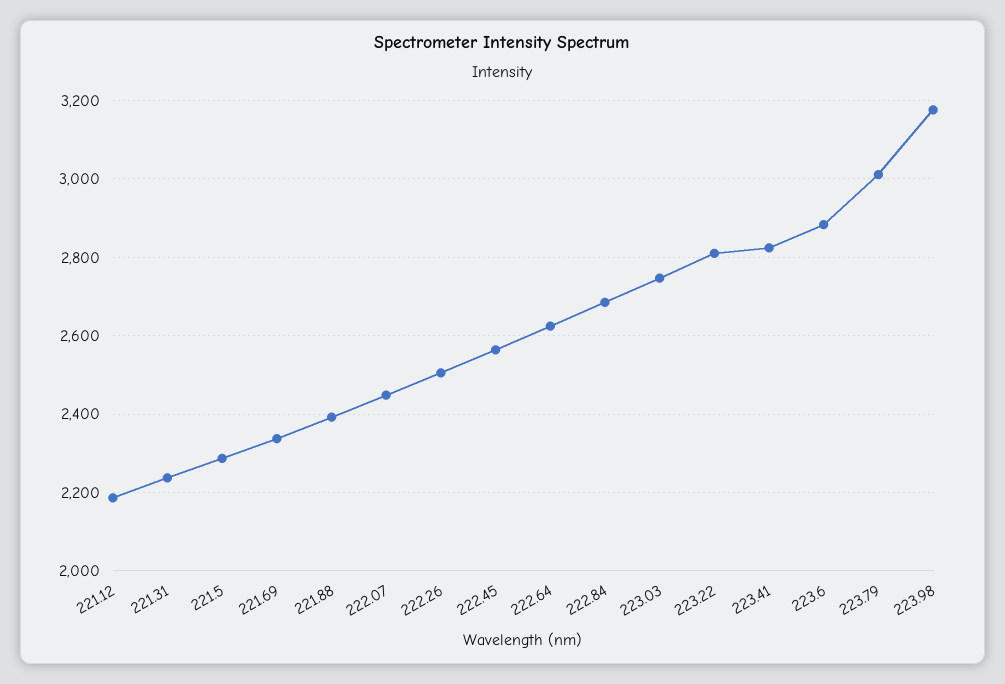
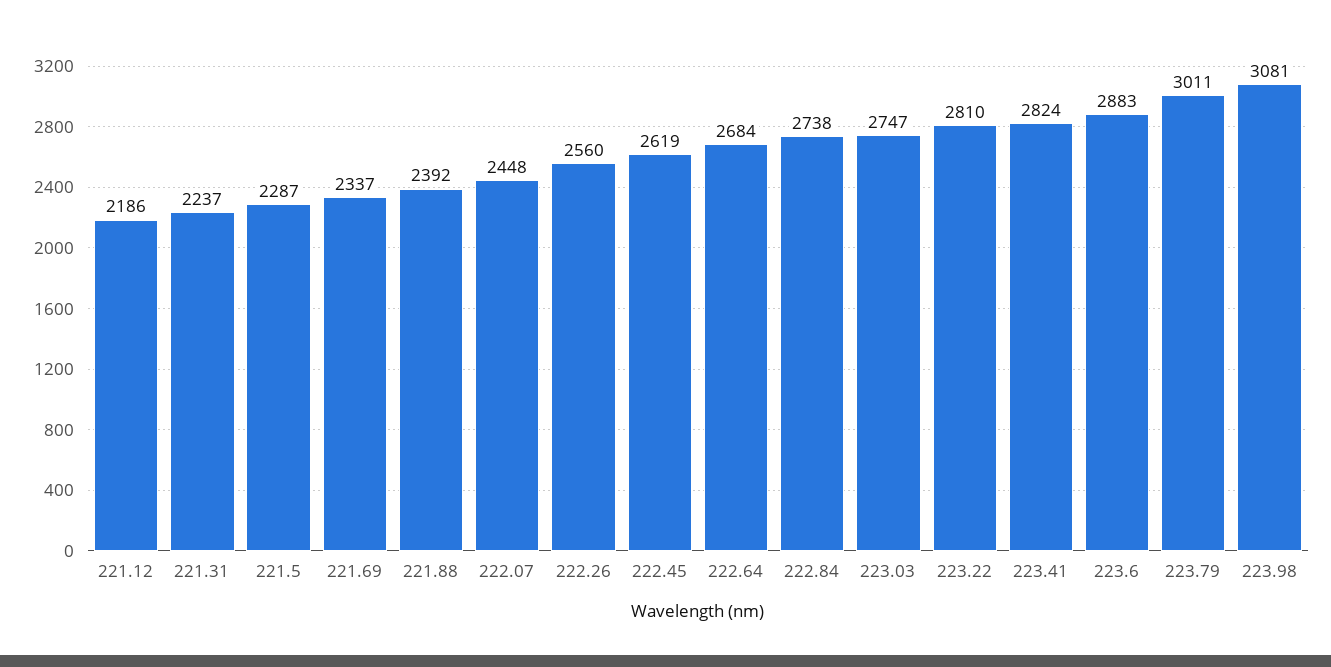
222.26: 2500 -> 2560
222.45: 2560 -> 2619
222.64: 2620 -> 2684
222.84: 2680 -> 2738
223.98: 3180 -> 3081

